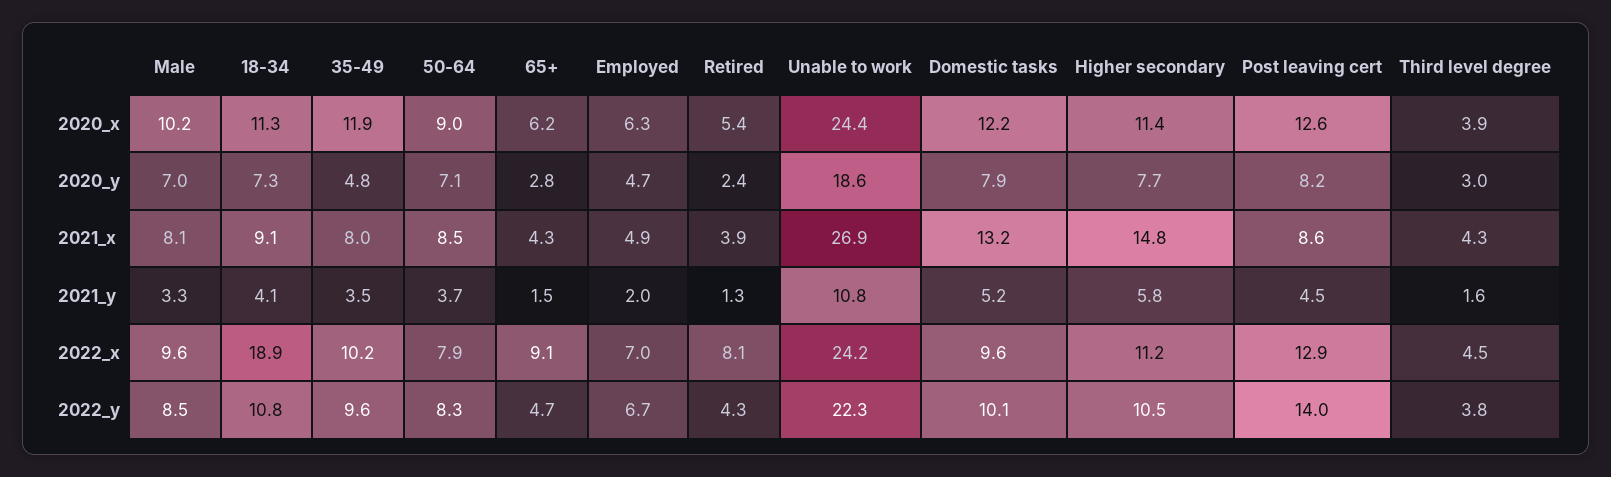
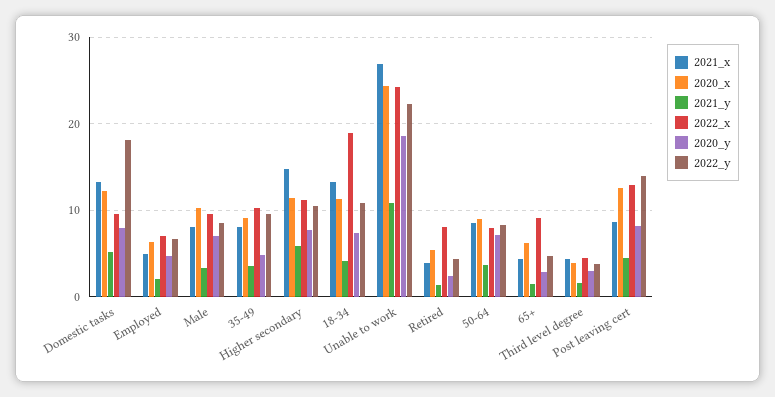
2020_x, 35-49: 11.9 -> 9
2021_x, 18-34: 9.1 -> 13
2022_y, Domestic tasks: 10.1 -> 18

